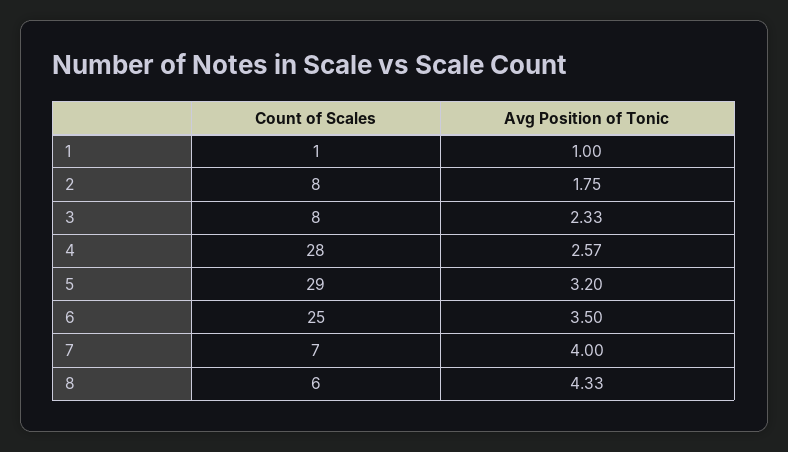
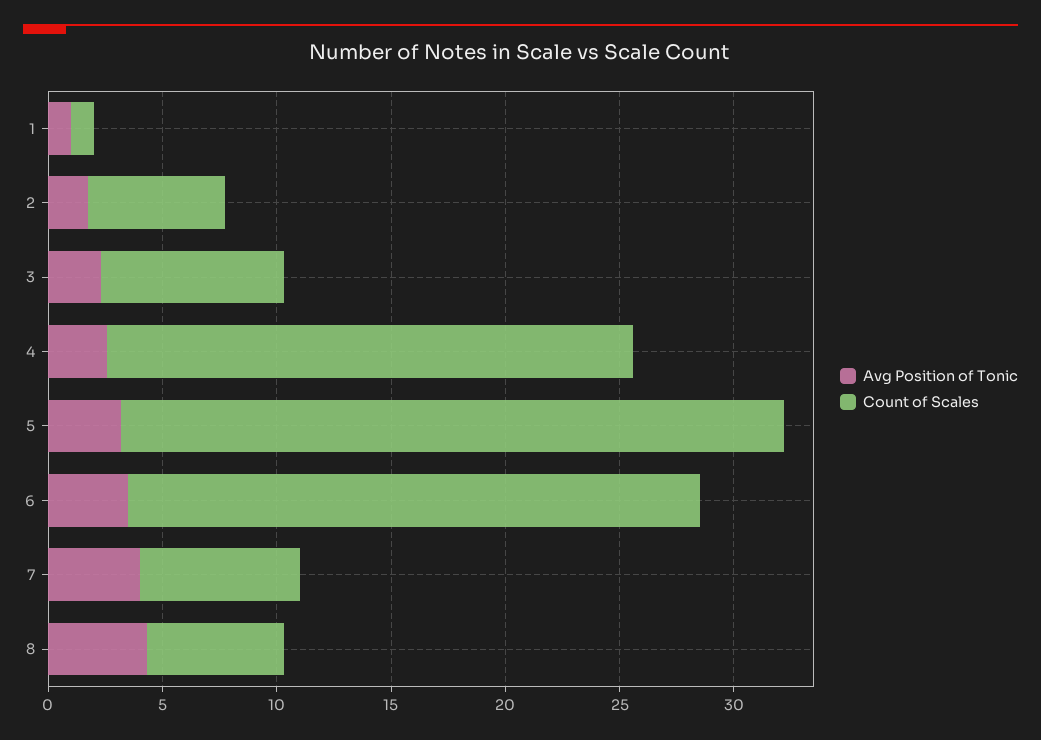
Count of Scales, 2: 8 -> 6
Count of Scales, 4: 28 -> 23

